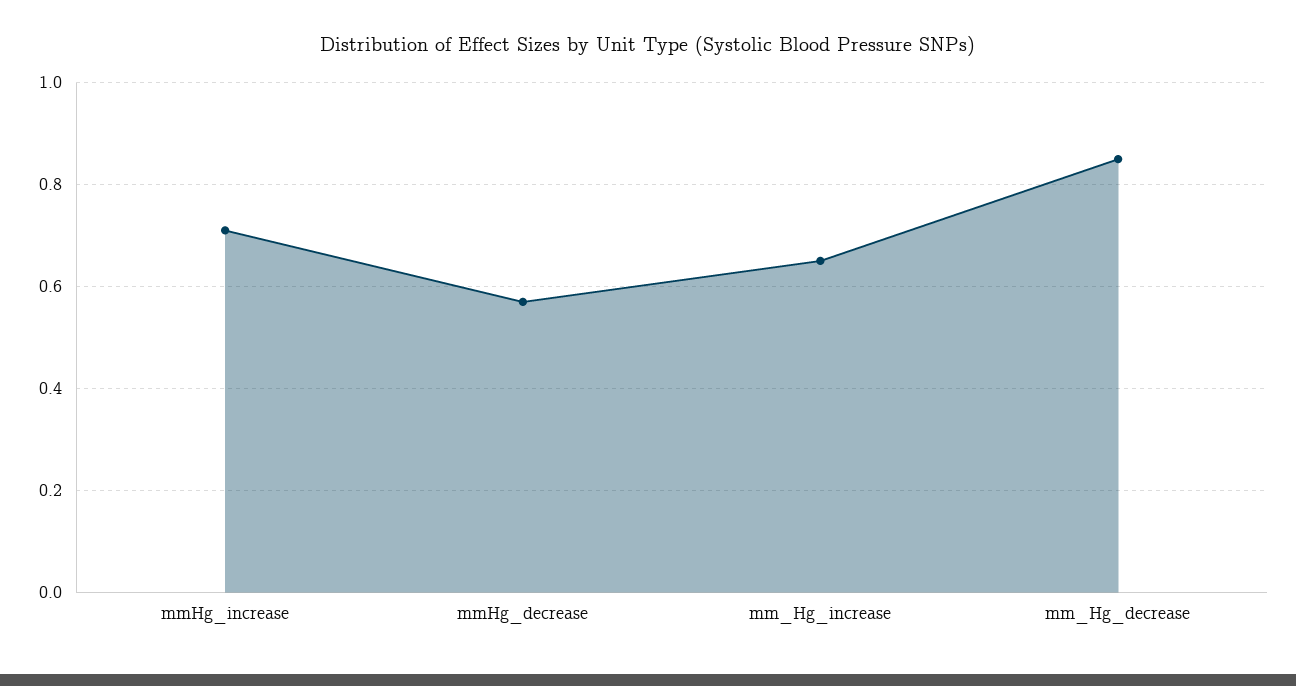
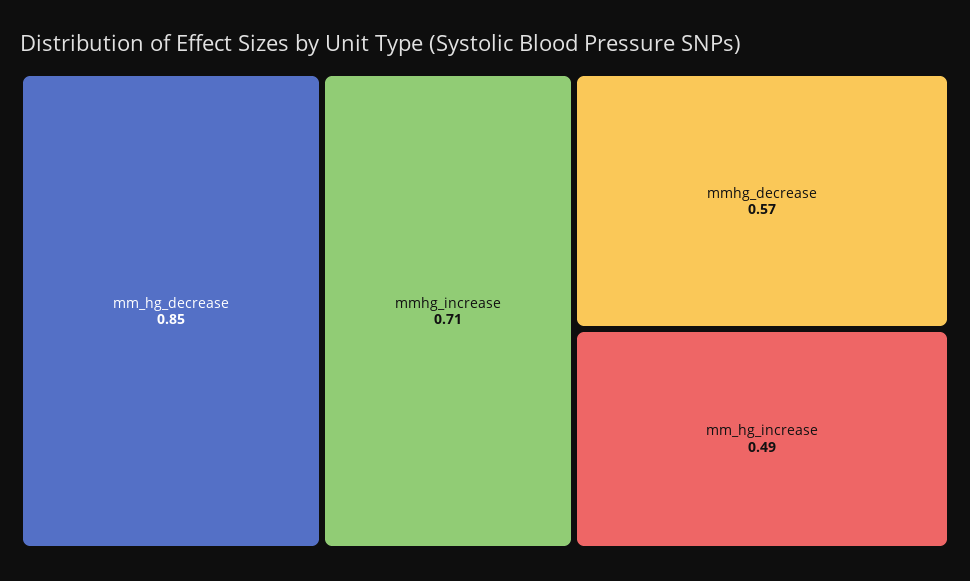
mm_Hg_increase: 0.65 -> 0.49

